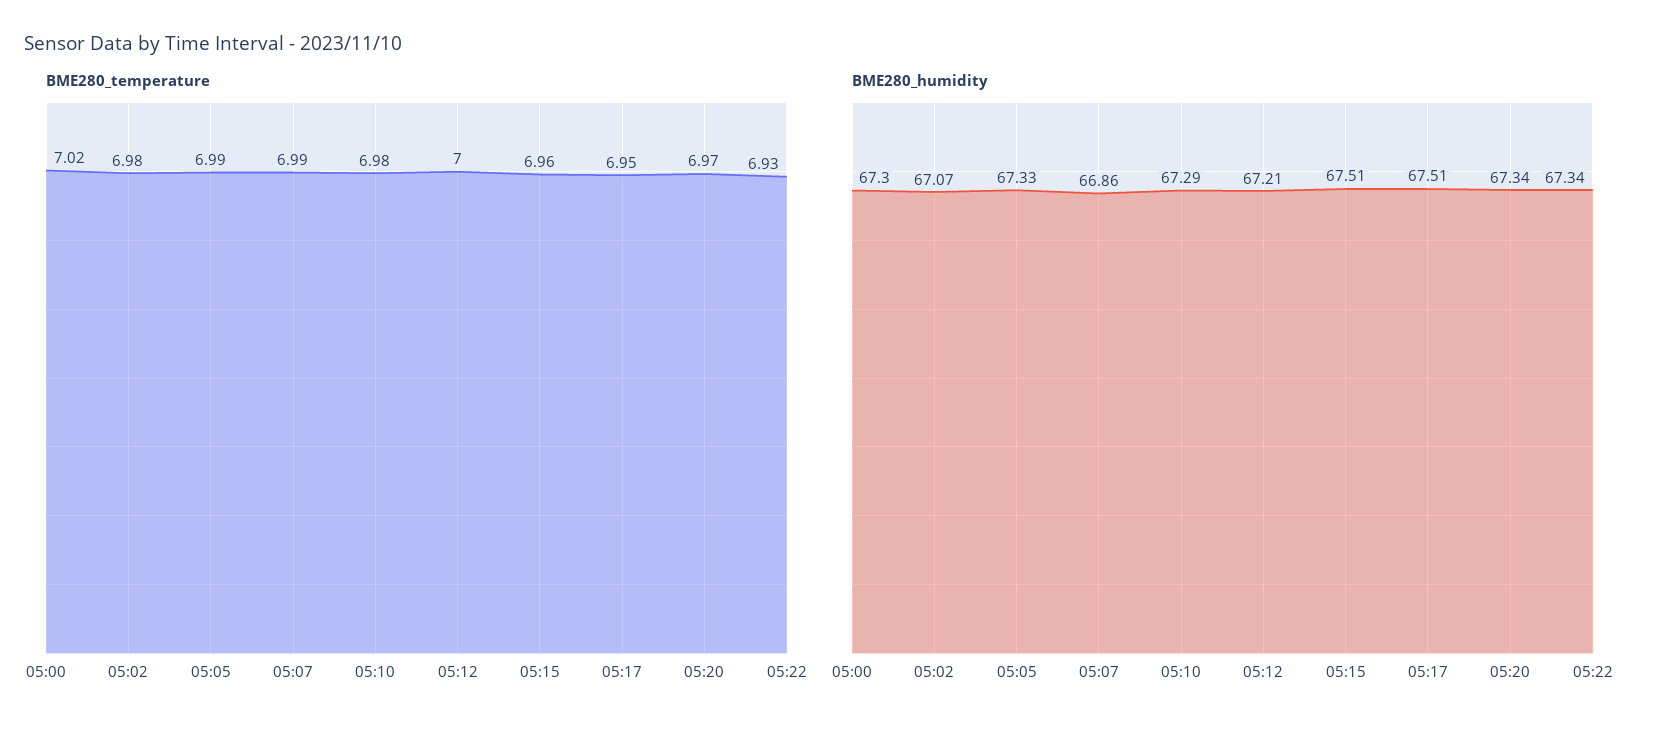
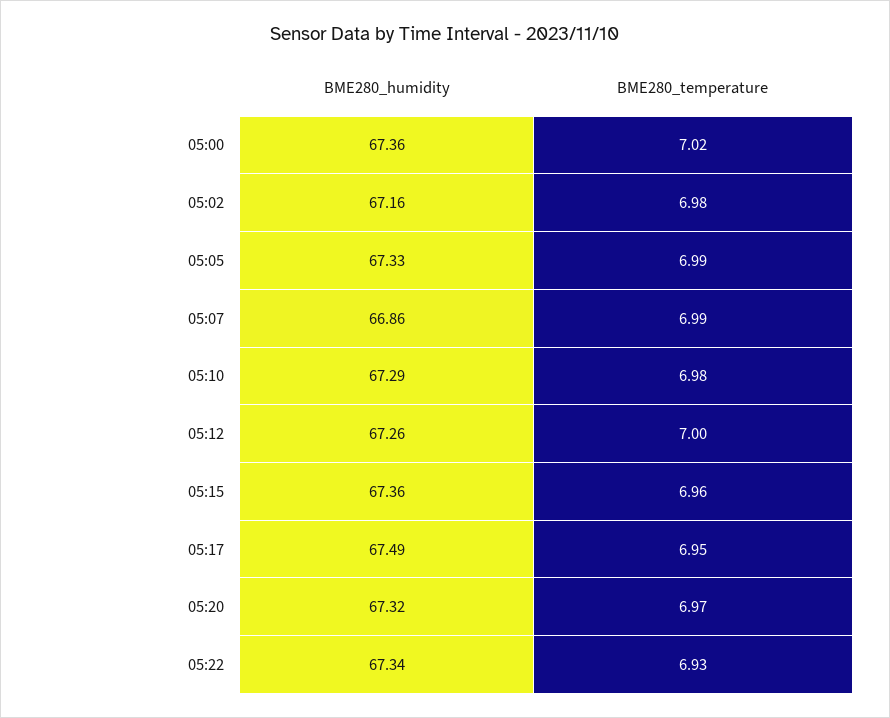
BME280_humidity, 05:00: 67.3 -> 67.36
BME280_humidity, 05:02: 67.07 -> 67.16
BME280_humidity, 05:12: 67.21 -> 67.26
BME280_humidity, 05:15: 67.51 -> 67.36
BME280_humidity, 05:17: 67.51 -> 67.49
BME280_humidity, 05:20: 67.34 -> 67.32

